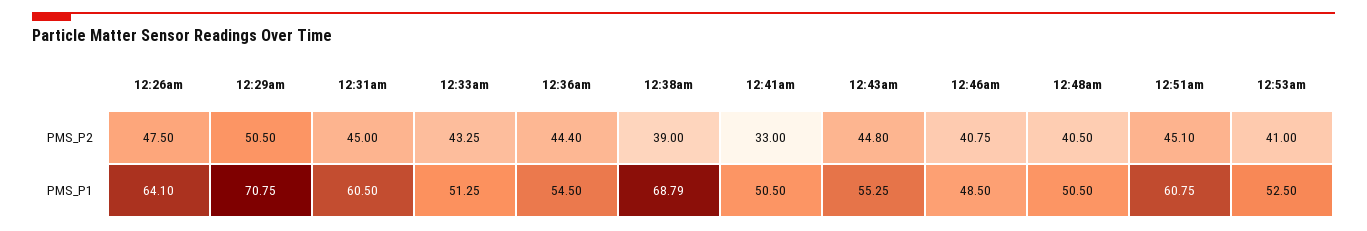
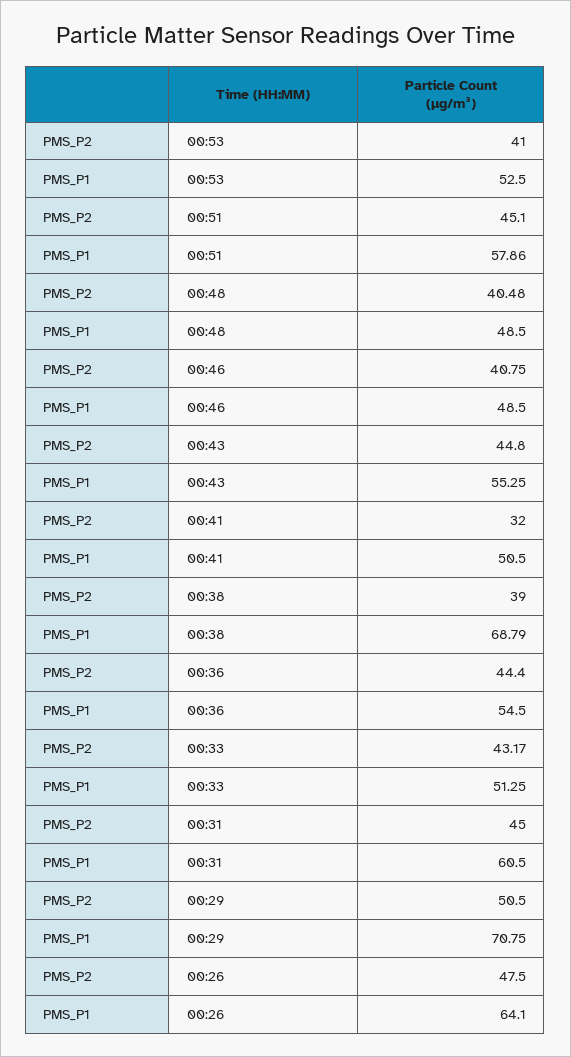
12:33am, PMS_P2: 43.25 -> 43.17
12:41am, PMS_P2: 33 -> 32
12:48am, PMS_P2: 40.5 -> 40.48
12:48am, PMS_P1: 50.5 -> 48.5
12:51am, PMS_P1: 60.75 -> 57.86

